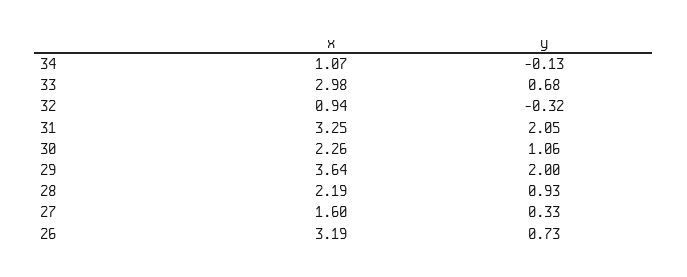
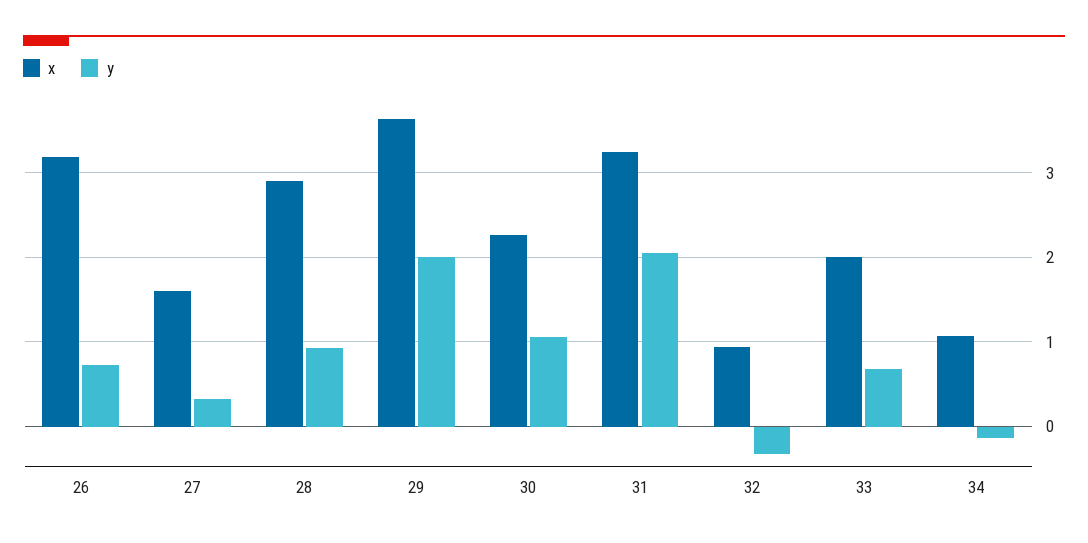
x, 33: 2.98 -> 2
x, 28: 2.19 -> 2.9

